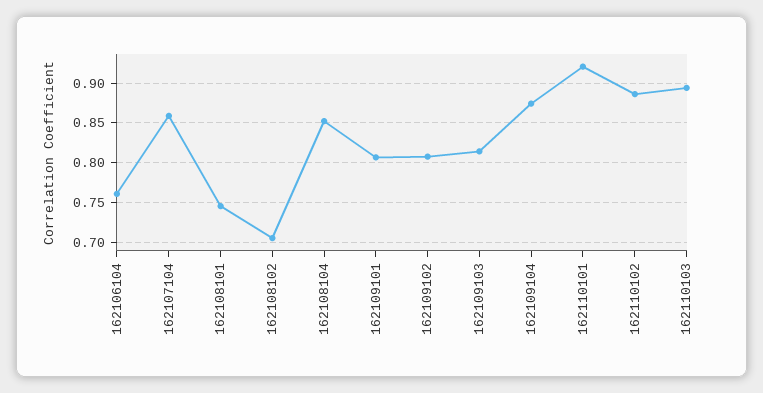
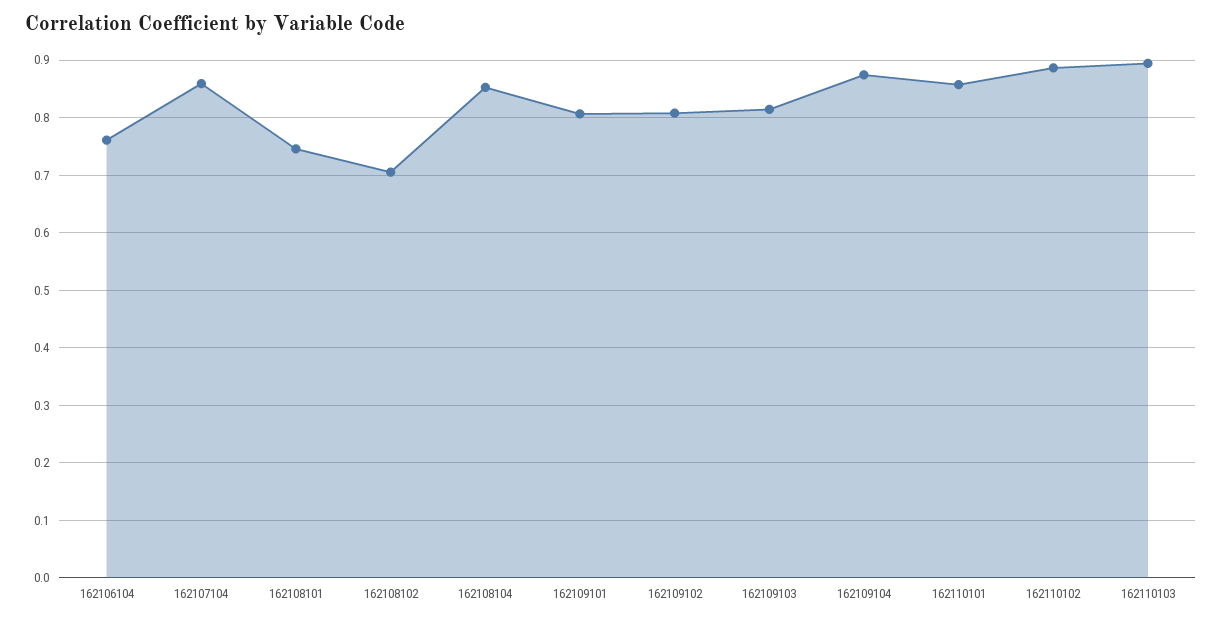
162110101: 0.92 -> 0.86

